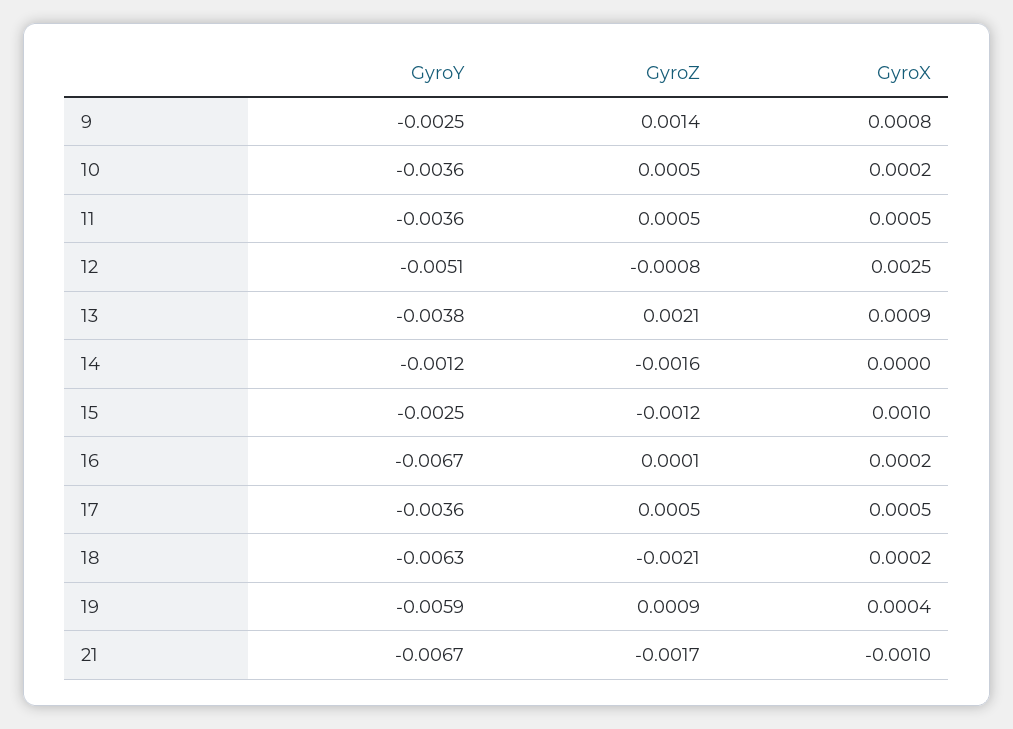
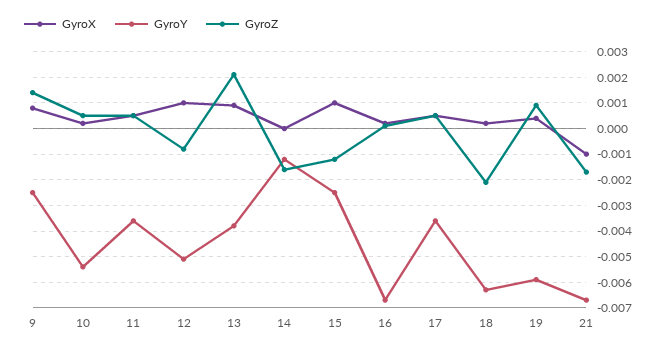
GyroY, 10: -0.0036 -> -0.0055
GyroX, 12: 0.0025 -> 0.001

